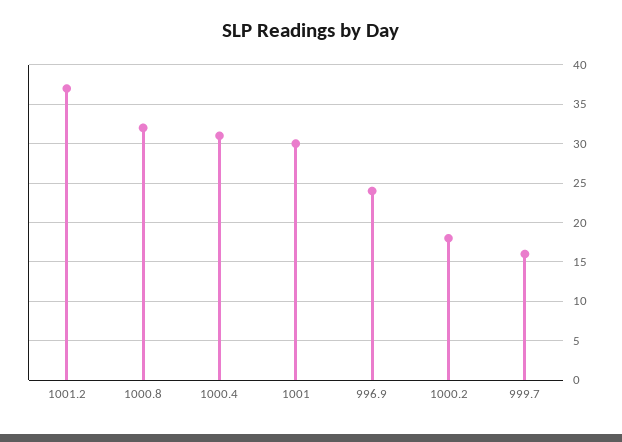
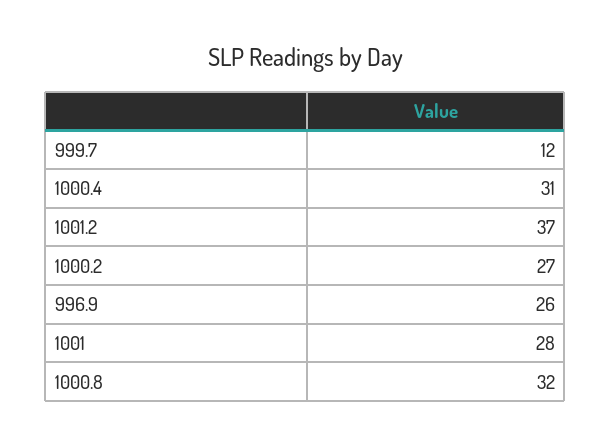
1001: 30 -> 28
996.9: 24 -> 26
1000.2: 18 -> 27
999.7: 16 -> 12

